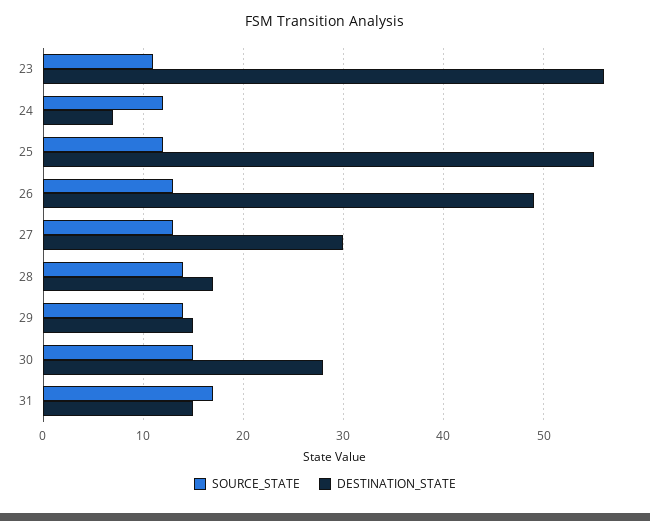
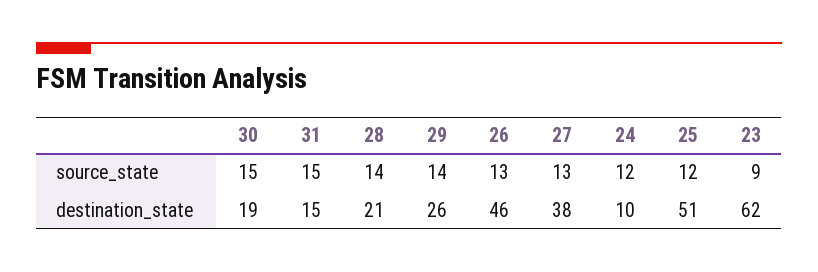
SOURCE_STATE, 23: 11 -> 9
DESTINATION_STATE, 23: 56 -> 62
DESTINATION_STATE, 24: 7 -> 10
DESTINATION_STATE, 25: 55 -> 51
DESTINATION_STATE, 26: 49 -> 46
DESTINATION_STATE, 27: 30 -> 38
DESTINATION_STATE, 28: 17 -> 21
DESTINATION_STATE, 29: 15 -> 26
DESTINATION_STATE, 30: 28 -> 19
SOURCE_STATE, 31: 17 -> 15

